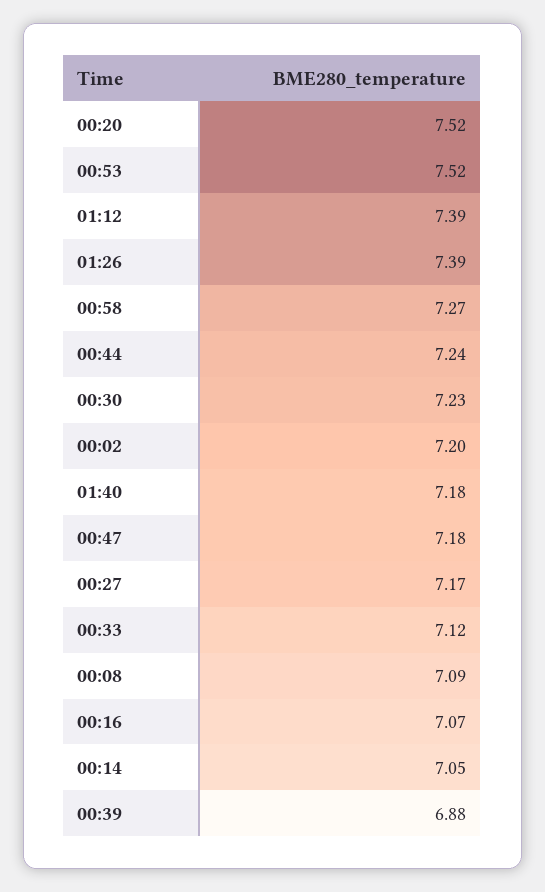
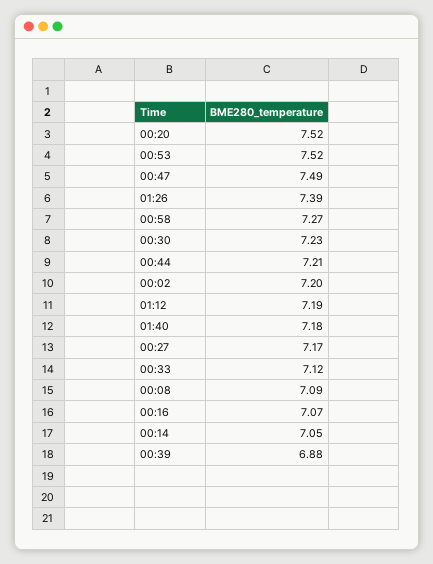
01:12: 7.39 -> 7.19
00:44: 7.24 -> 7.21
00:47: 7.18 -> 7.49

